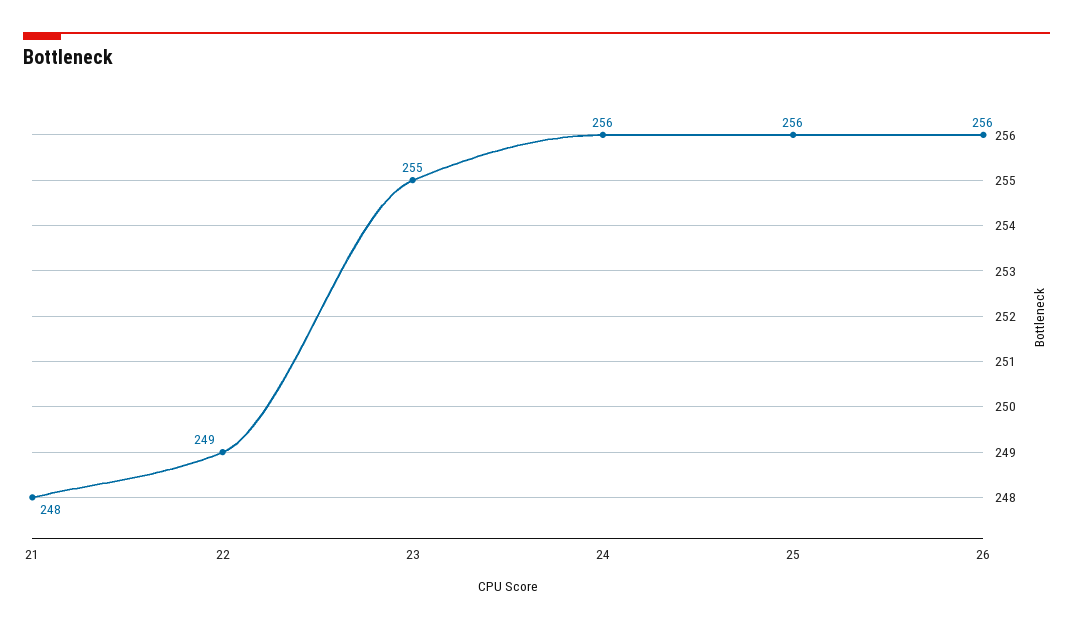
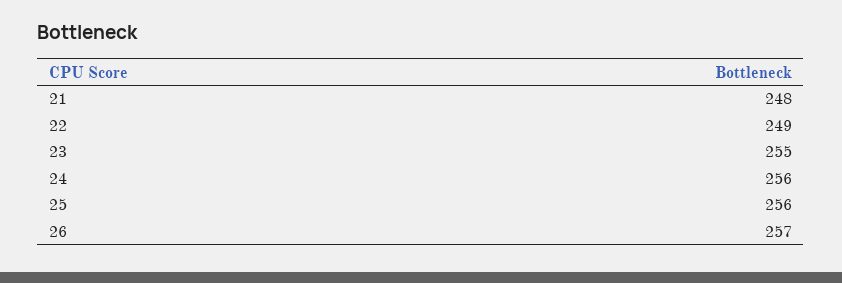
26: 256 -> 257

